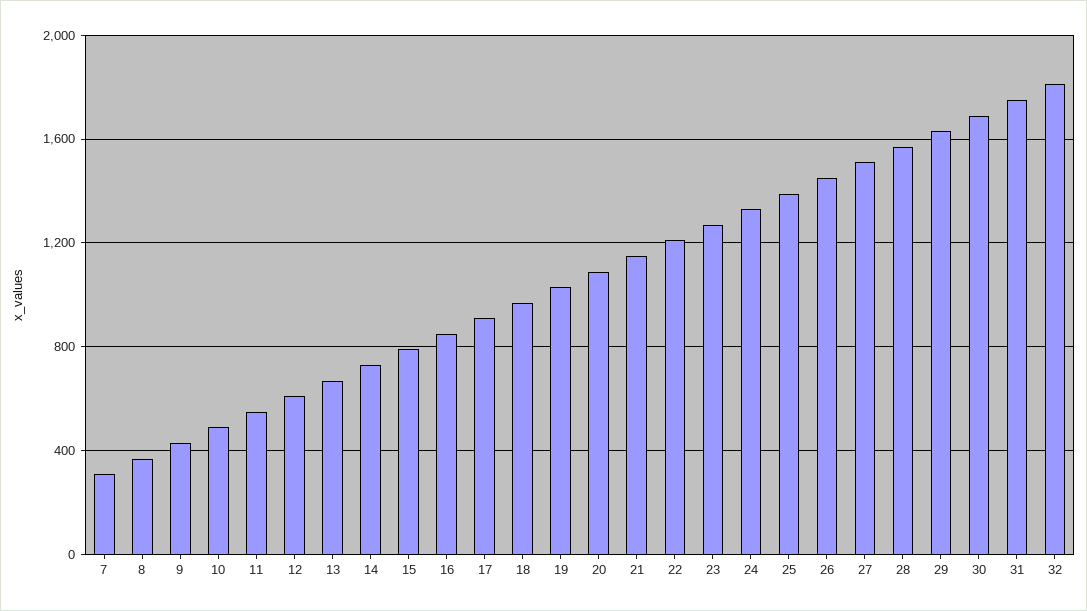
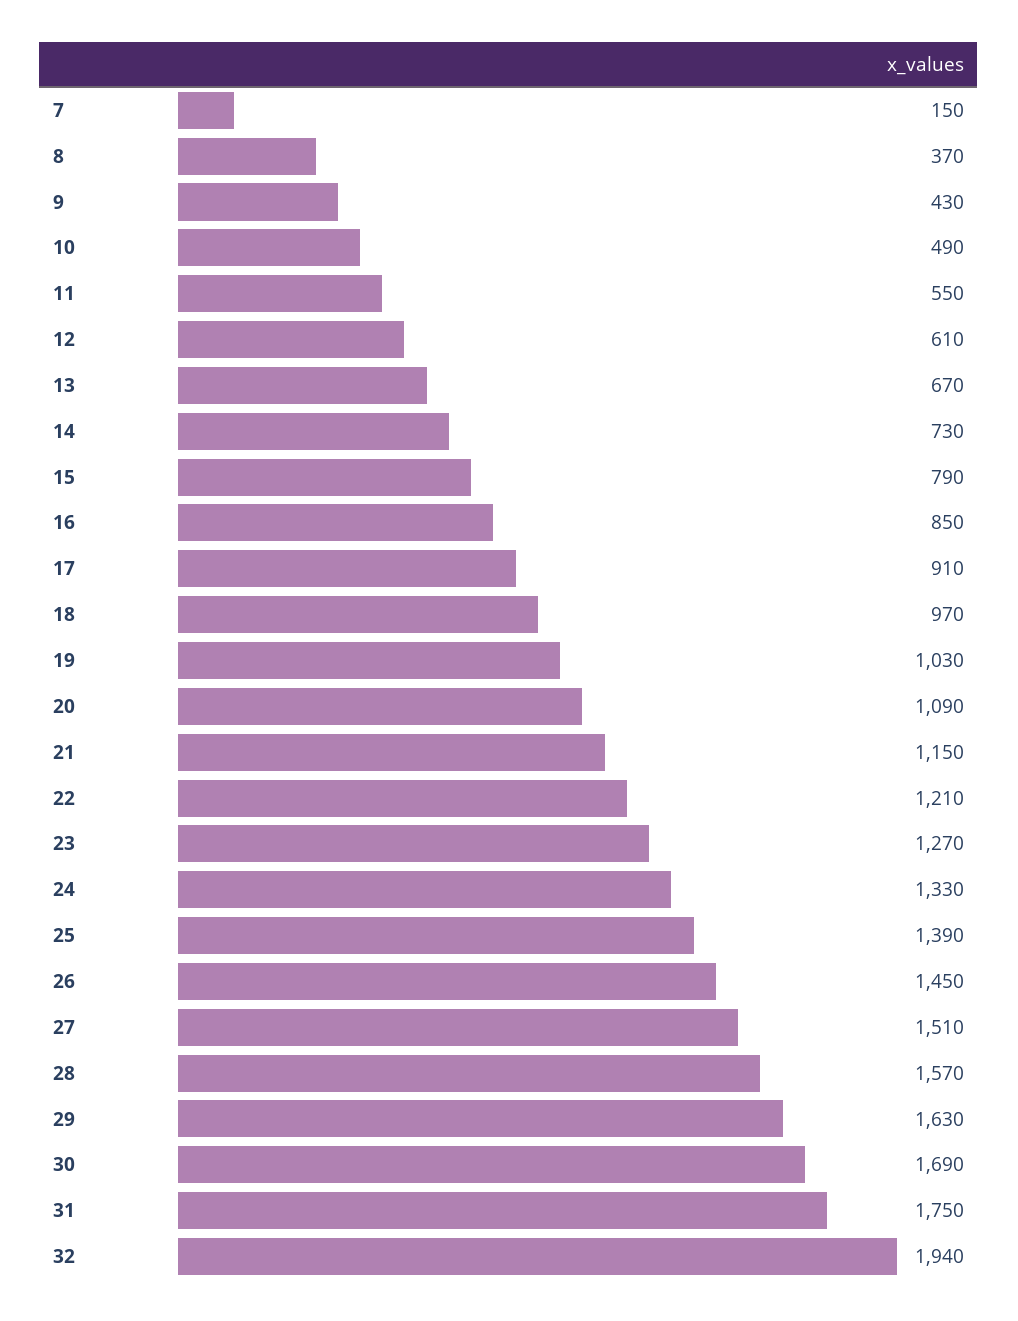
7: 300 -> 150
32: 1800 -> 1940

